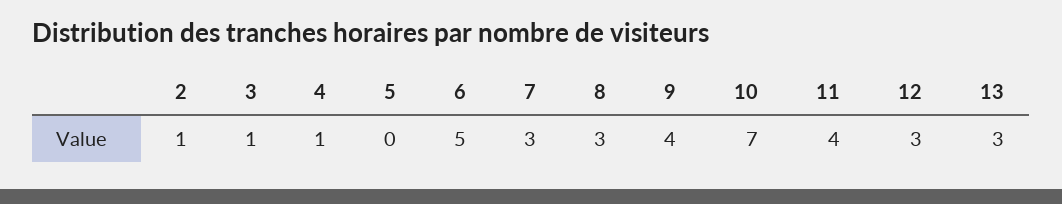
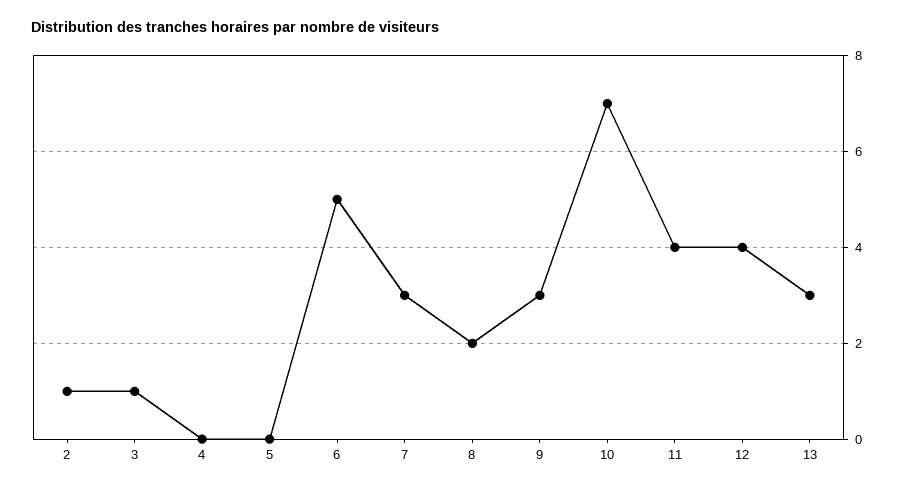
4: 1 -> 0
8: 3 -> 2
9: 4 -> 3
12: 3 -> 4

